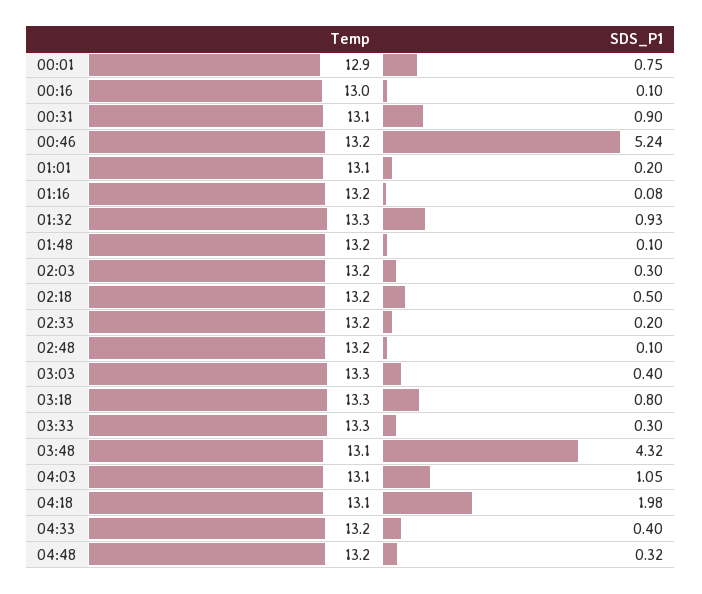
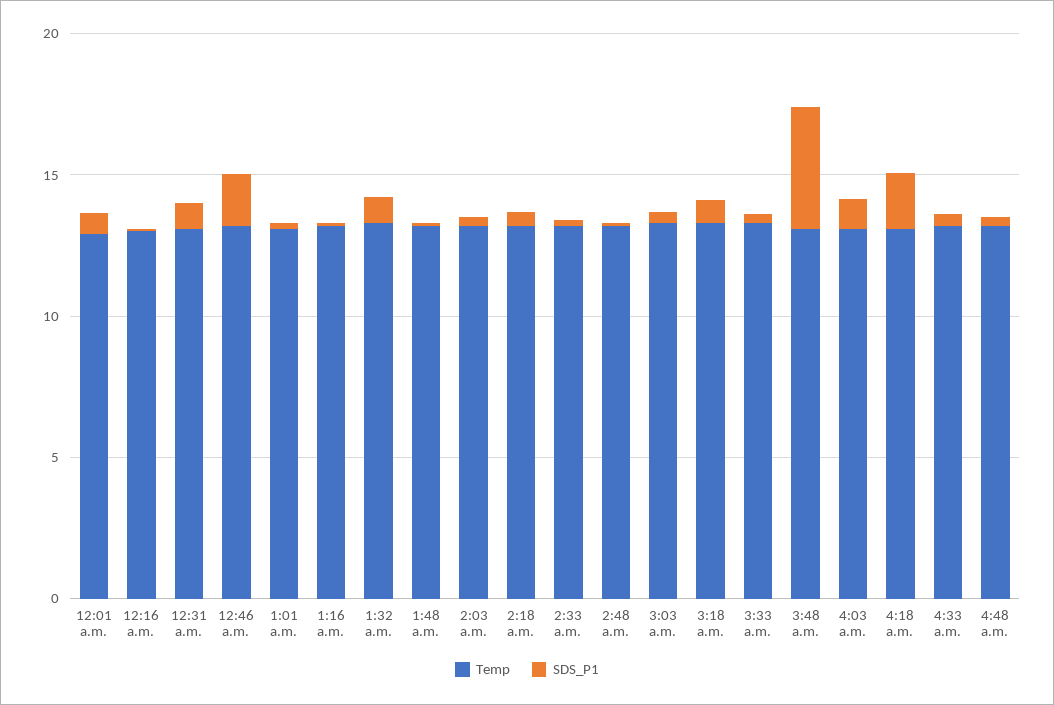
SDS_P1, 00:46: 5.24 -> 2

